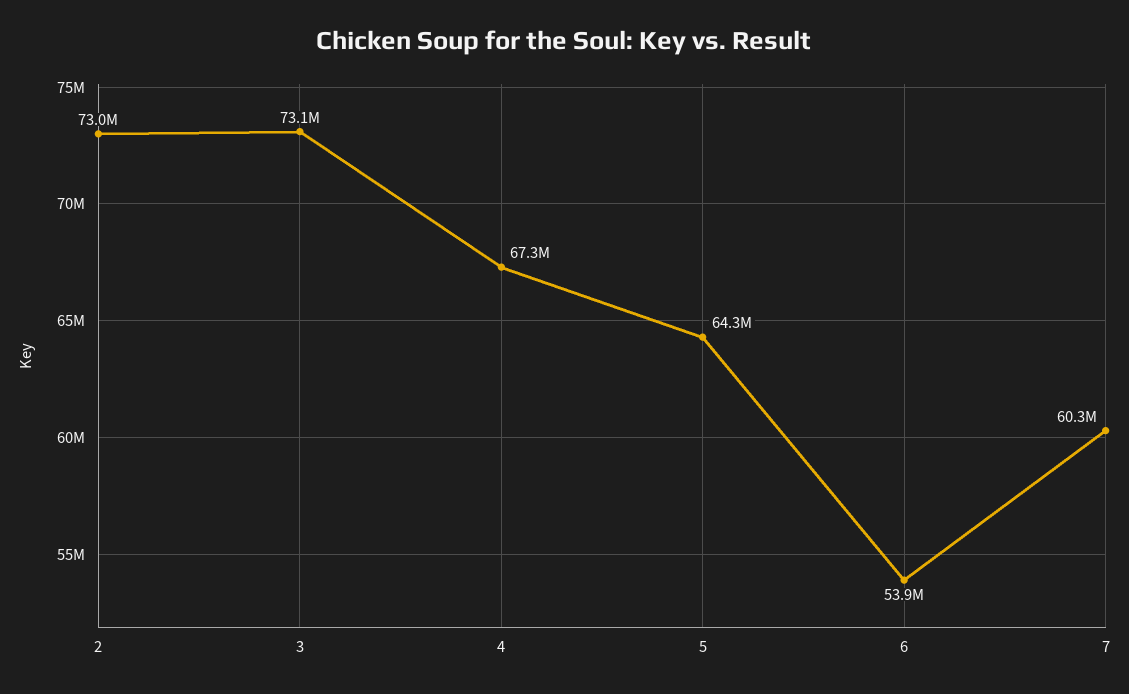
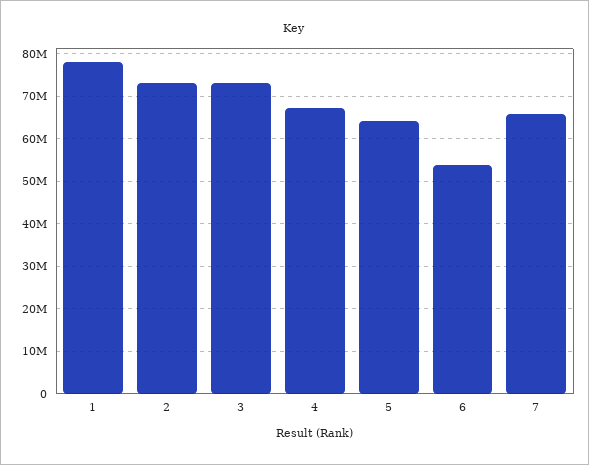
7: 60300000 -> 66000000
1: none -> 78000000

